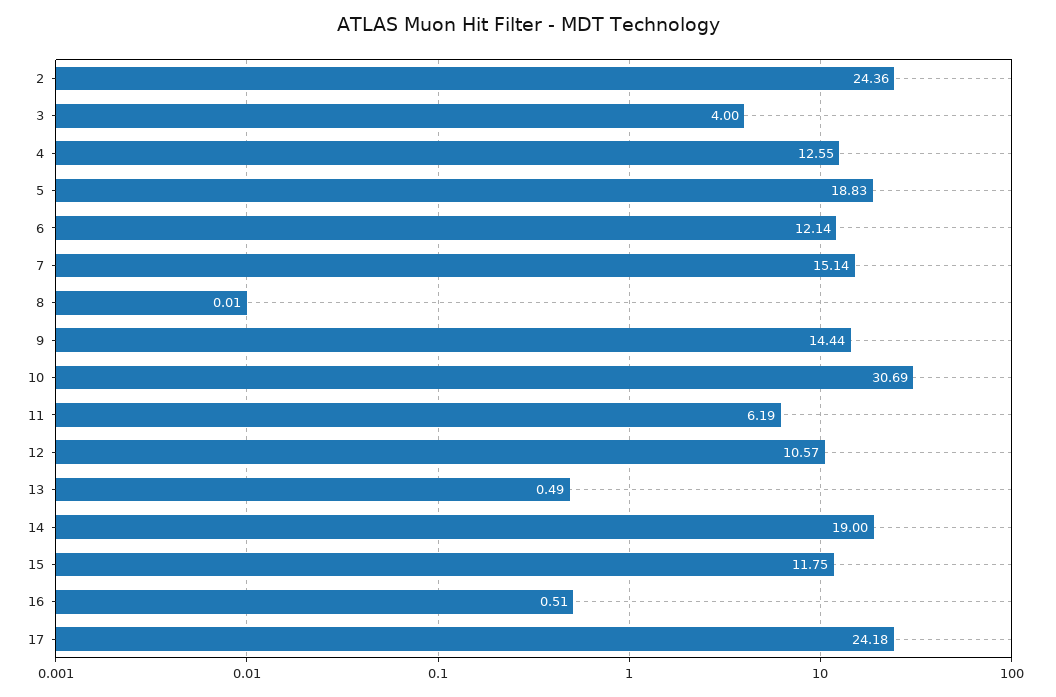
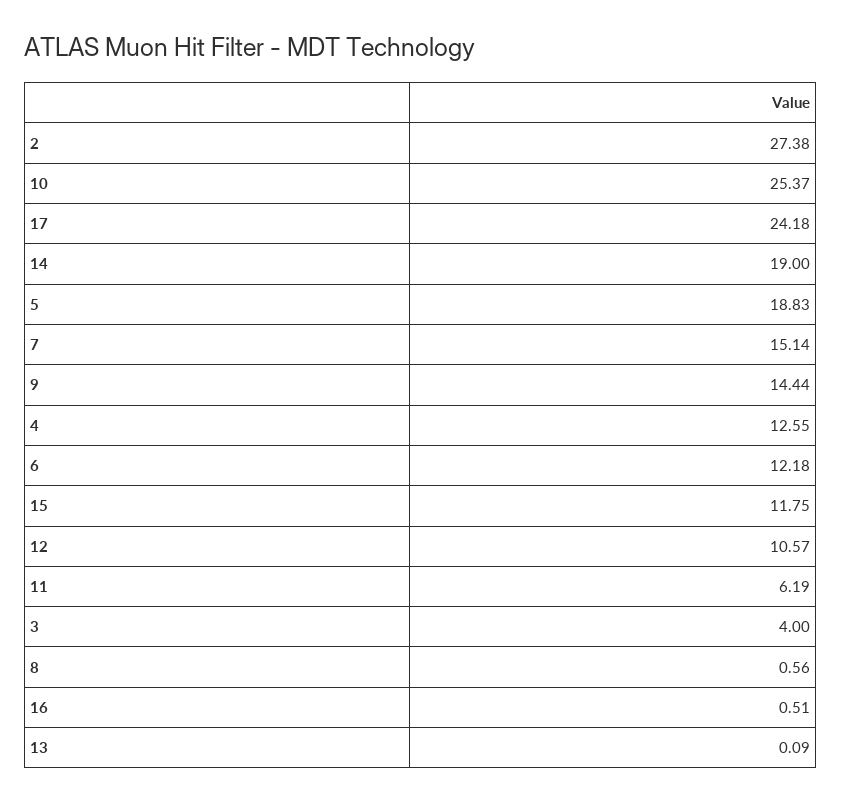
2: 24.36 -> 27.38
6: 12.14 -> 12.18
8: 0.01 -> 0.56
10: 30.69 -> 25.37
13: 0.49 -> 0.09

